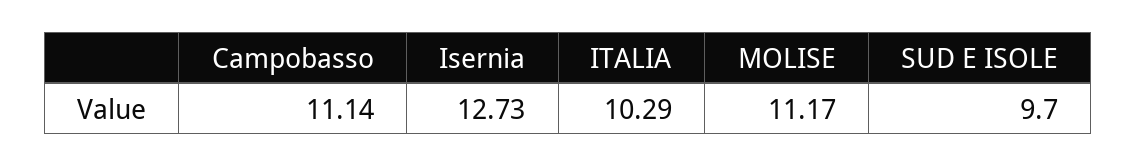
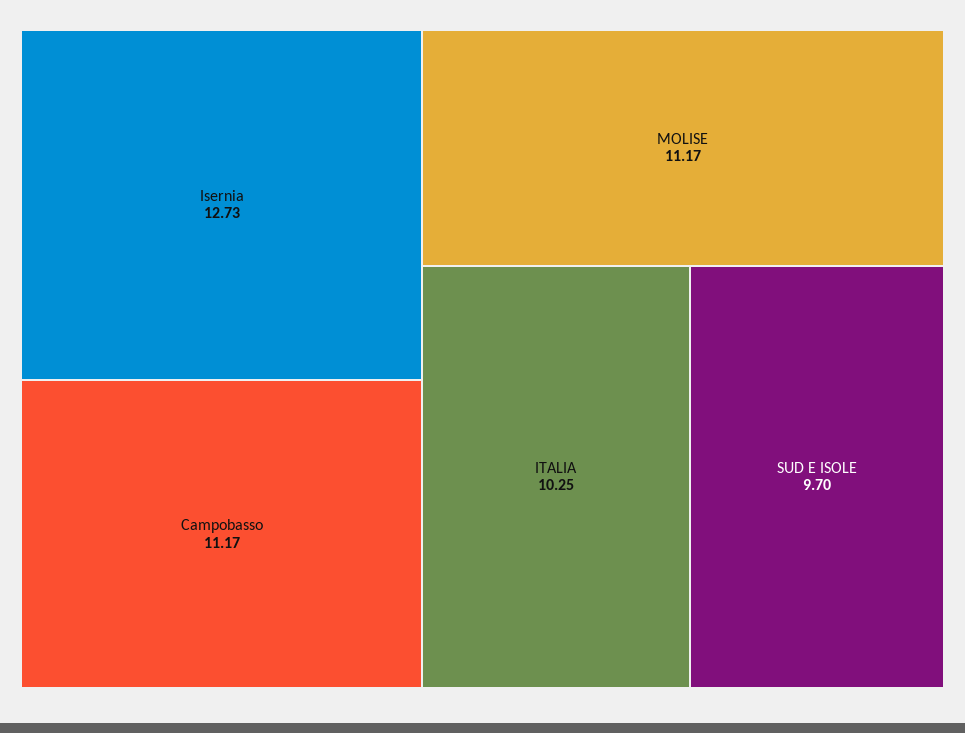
Campobasso: 11.14 -> 11.17
ITALIA: 10.29 -> 10.25

